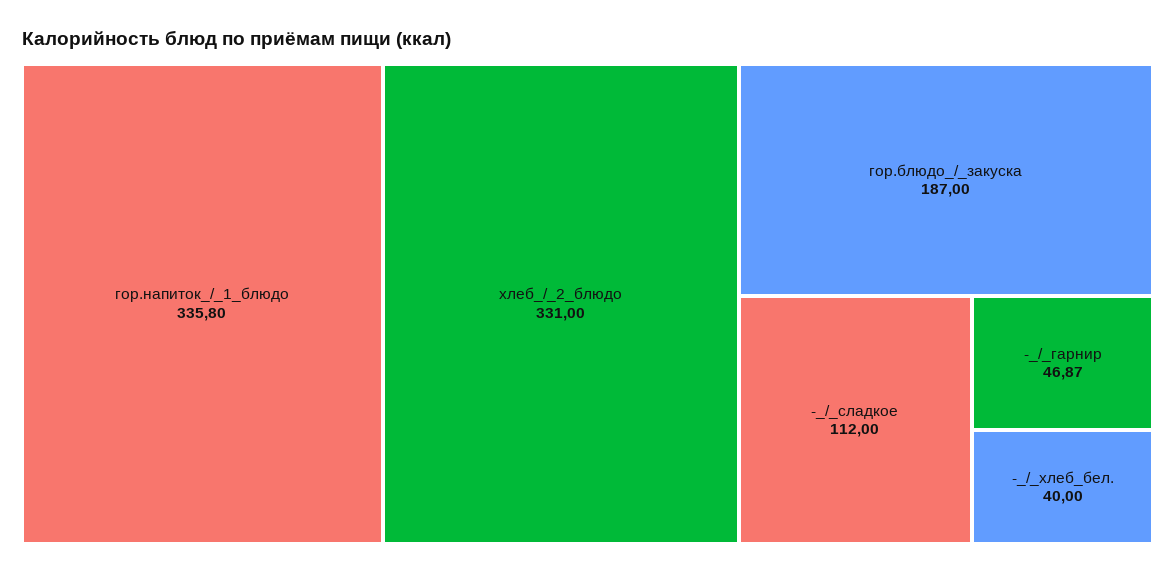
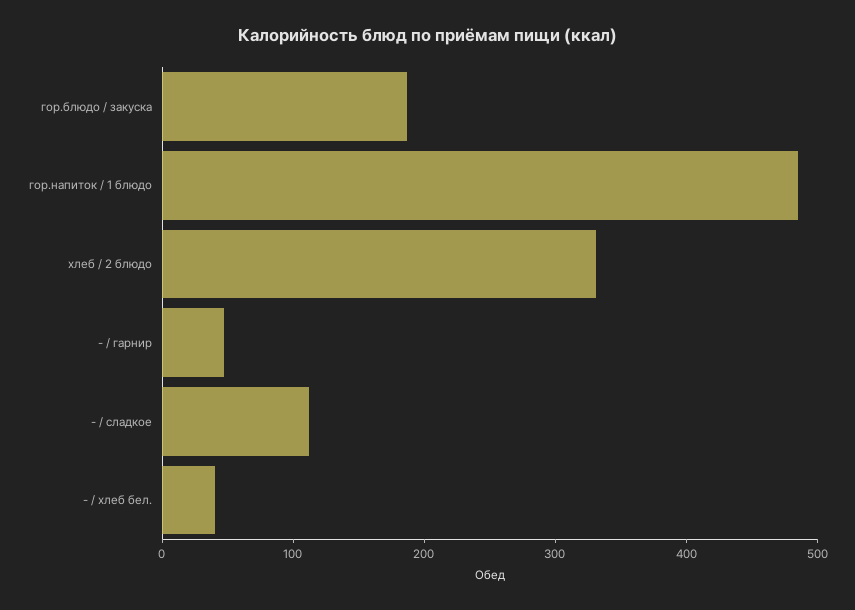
гор.напиток_/_1_блюдо: 335.8 -> 480

